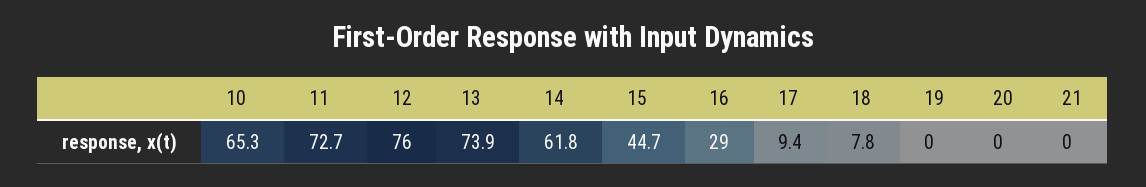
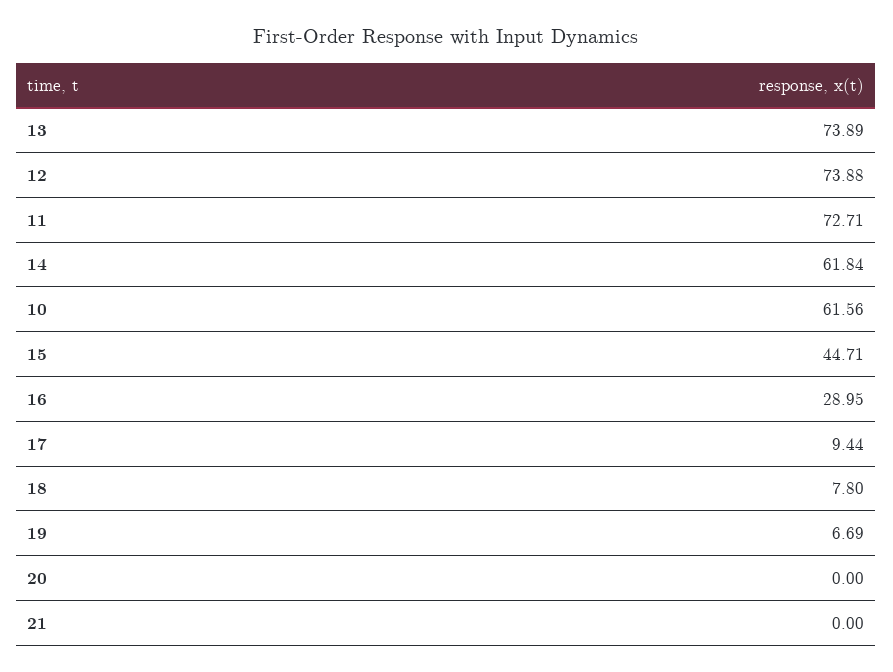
10: 65.3 -> 61.56
12: 76 -> 73.88
19: 0 -> 6.69

